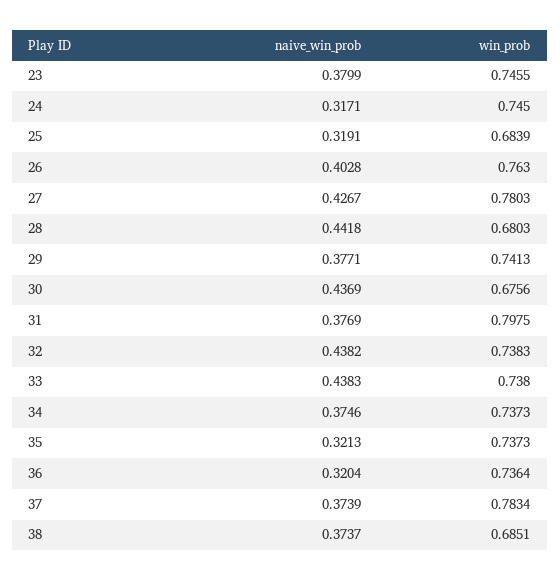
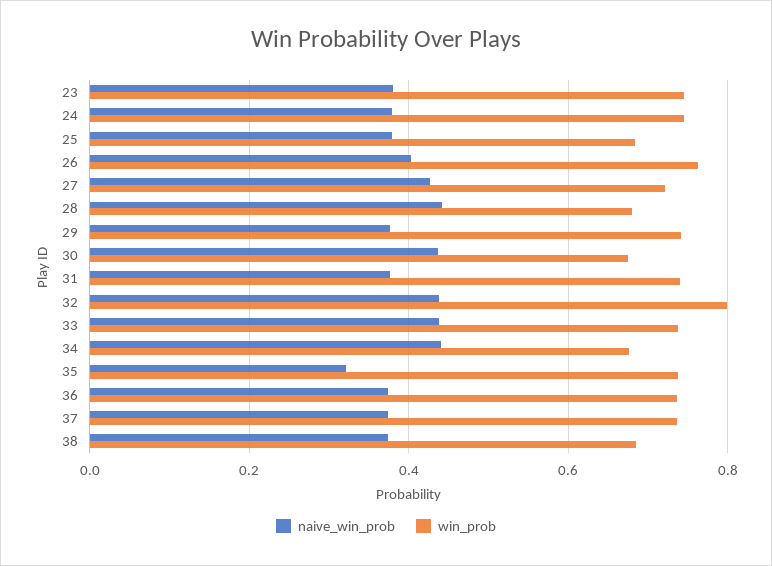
naive_win_prob, 24: 0.3171 -> 0.38
naive_win_prob, 25: 0.3191 -> 0.38
win_prob, 27: 0.7803 -> 0.72
win_prob, 31: 0.7975 -> 0.74
win_prob, 32: 0.7383 -> 0.8
naive_win_prob, 34: 0.3746 -> 0.44
win_prob, 34: 0.7373 -> 0.68
naive_win_prob, 36: 0.3204 -> 0.38
win_prob, 37: 0.7834 -> 0.74

